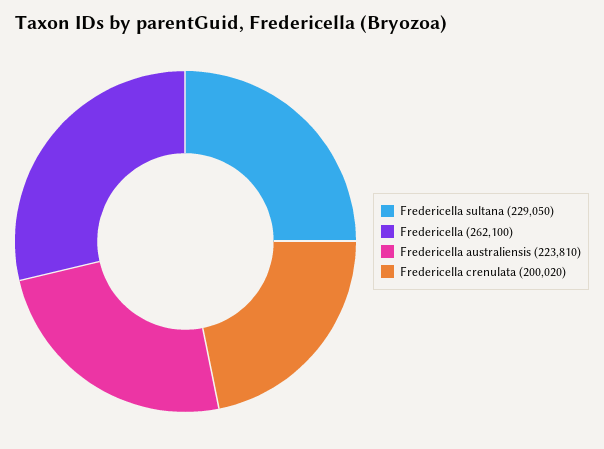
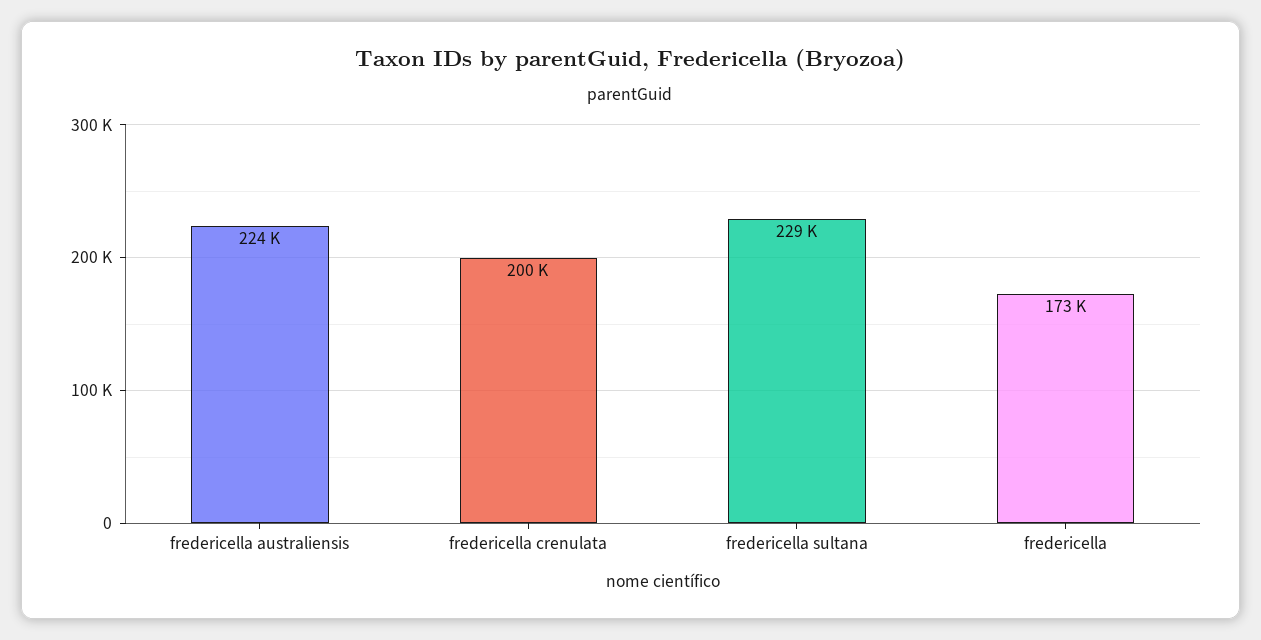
Fredericella: 262100 -> 173000

